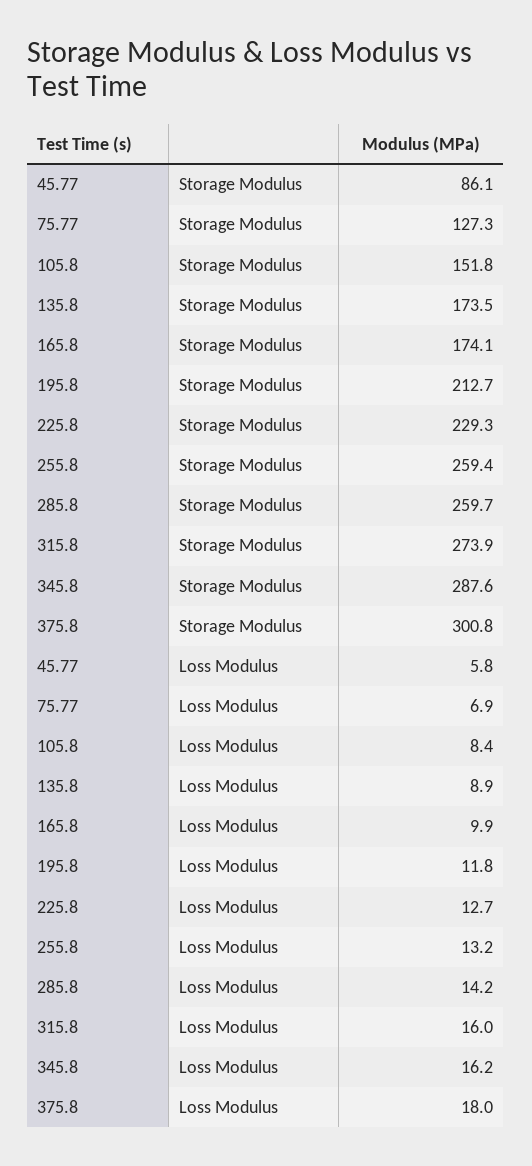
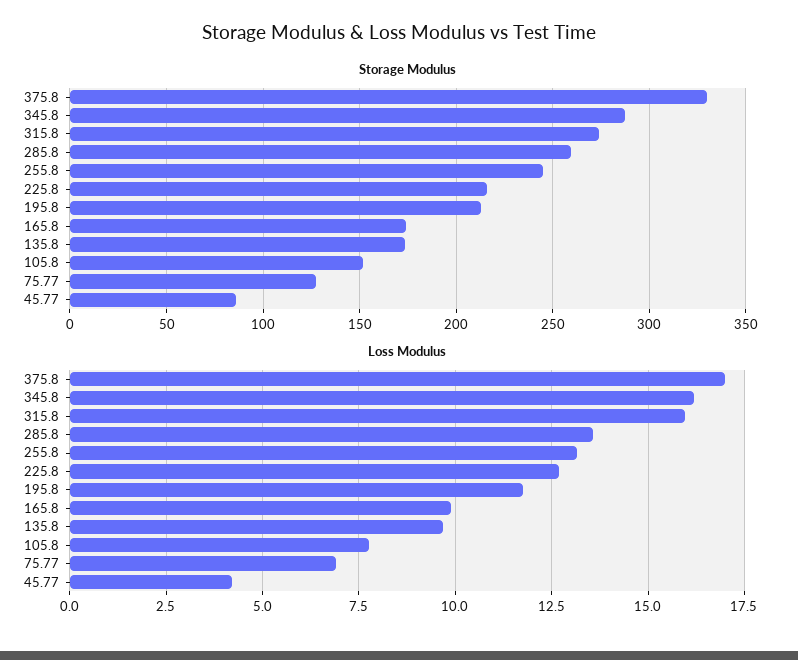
Storage Modulus, 225.8: 229.3 -> 215
Storage Modulus, 255.8: 259.4 -> 245
Storage Modulus, 375.8: 300.8 -> 330
Loss Modulus, 45.77: 5.8 -> 4.25
Loss Modulus, 105.8: 8.4 -> 7.75
Loss Modulus, 135.8: 8.9 -> 9.75
Loss Modulus, 285.8: 14.2 -> 13.5
Loss Modulus, 375.8: 18 -> 17

